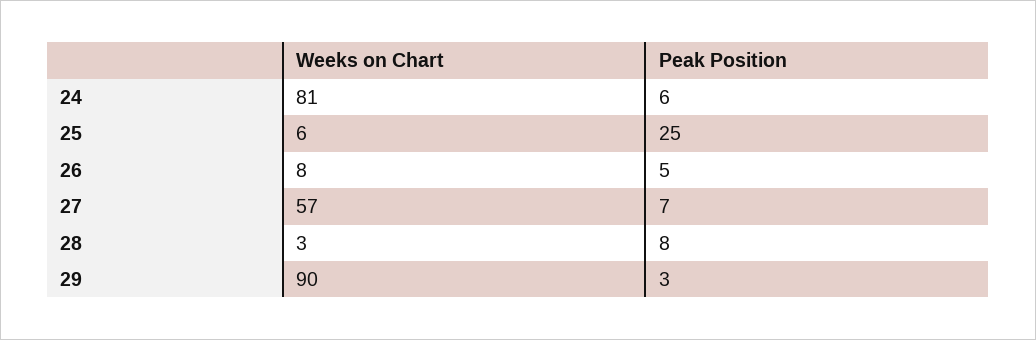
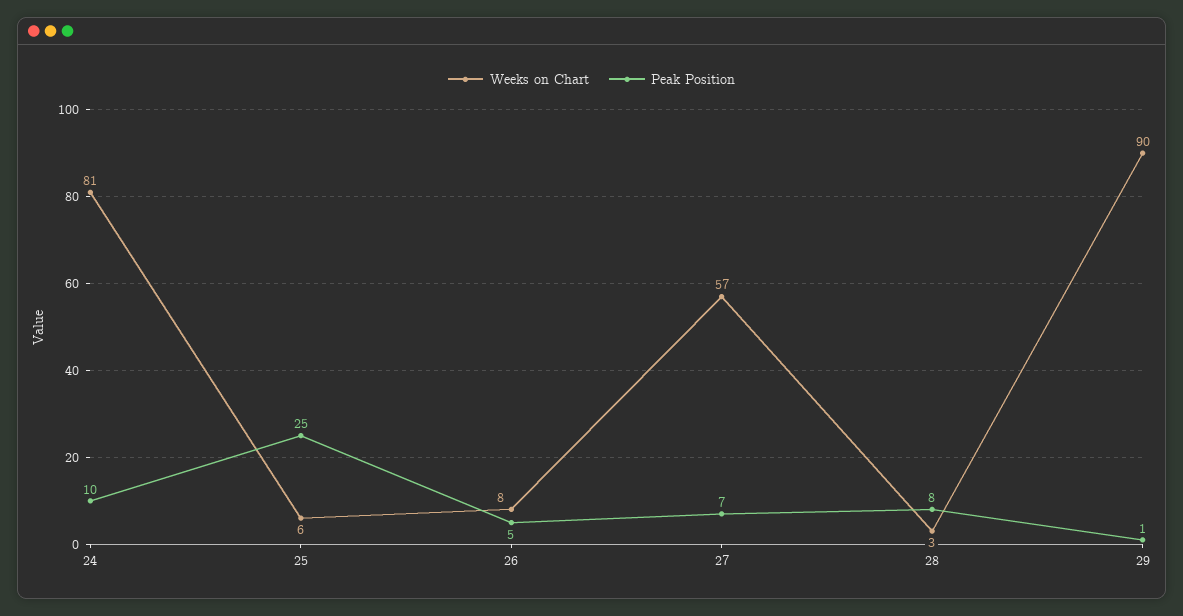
Peak Position, 24: 6 -> 10
Peak Position, 29: 3 -> 1

